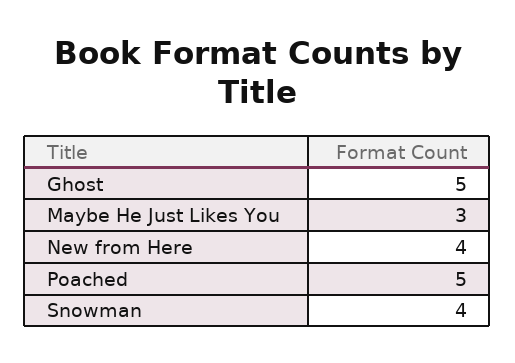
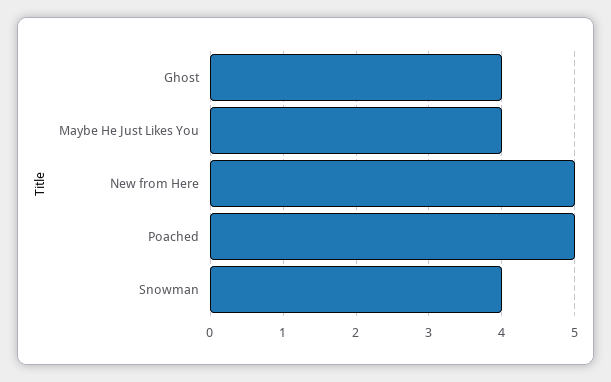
Ghost: 5 -> 4
Maybe He Just Likes You: 3 -> 4
New from Here: 4 -> 5

